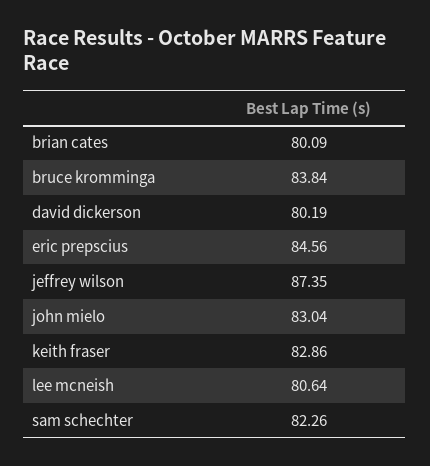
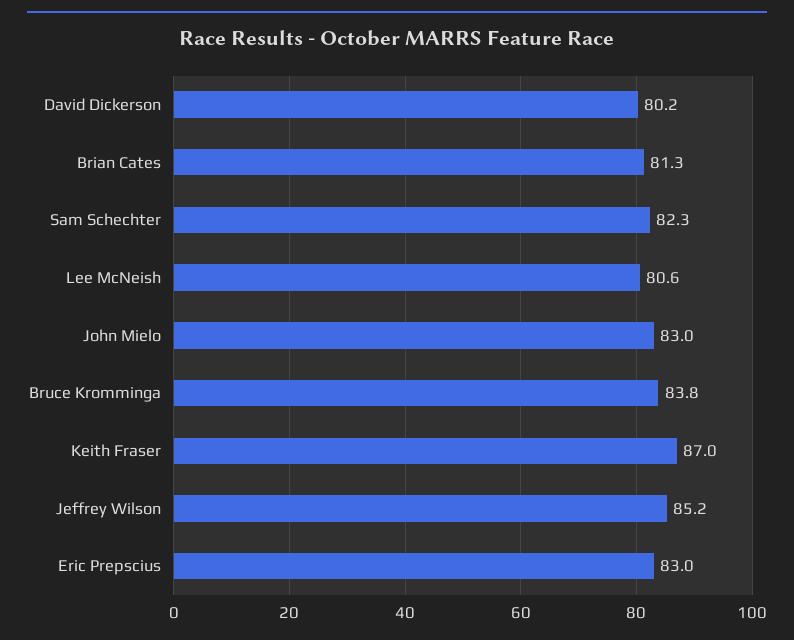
brian cates: 80.09 -> 81.3
eric prepscius: 84.56 -> 83
jeffrey wilson: 87.35 -> 85.2
keith fraser: 82.86 -> 87

